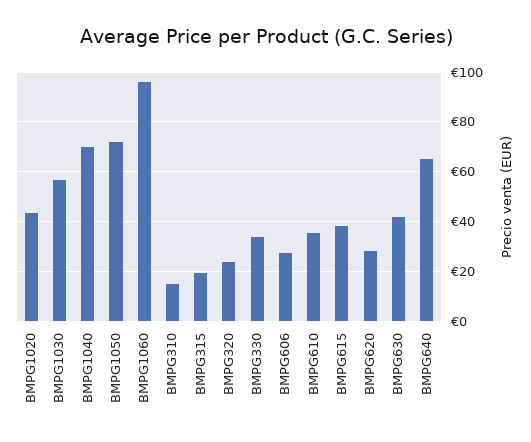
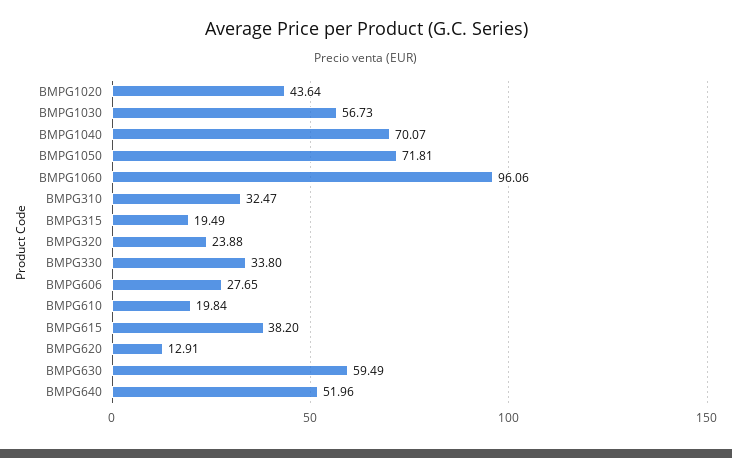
BMPG310: 15 -> 32.47
BMPG610: 35 -> 19.84
BMPG620: 27.5 -> 12.91
BMPG630: 42.5 -> 59.49
BMPG640: 65 -> 51.96

